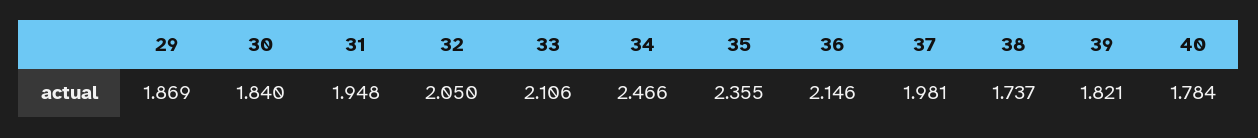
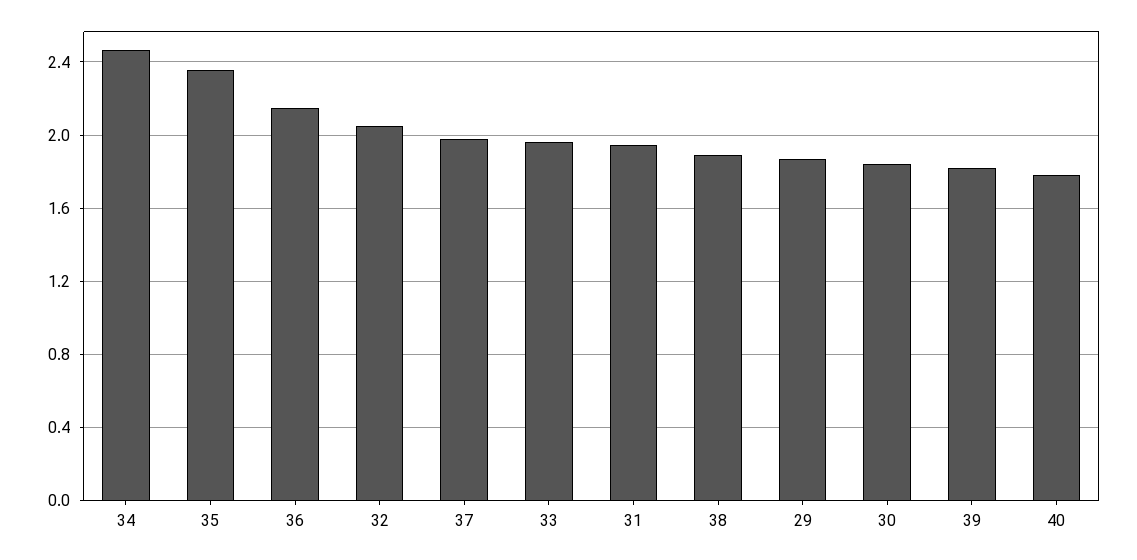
33: 2.106 -> 1.95
38: 1.737 -> 1.9

